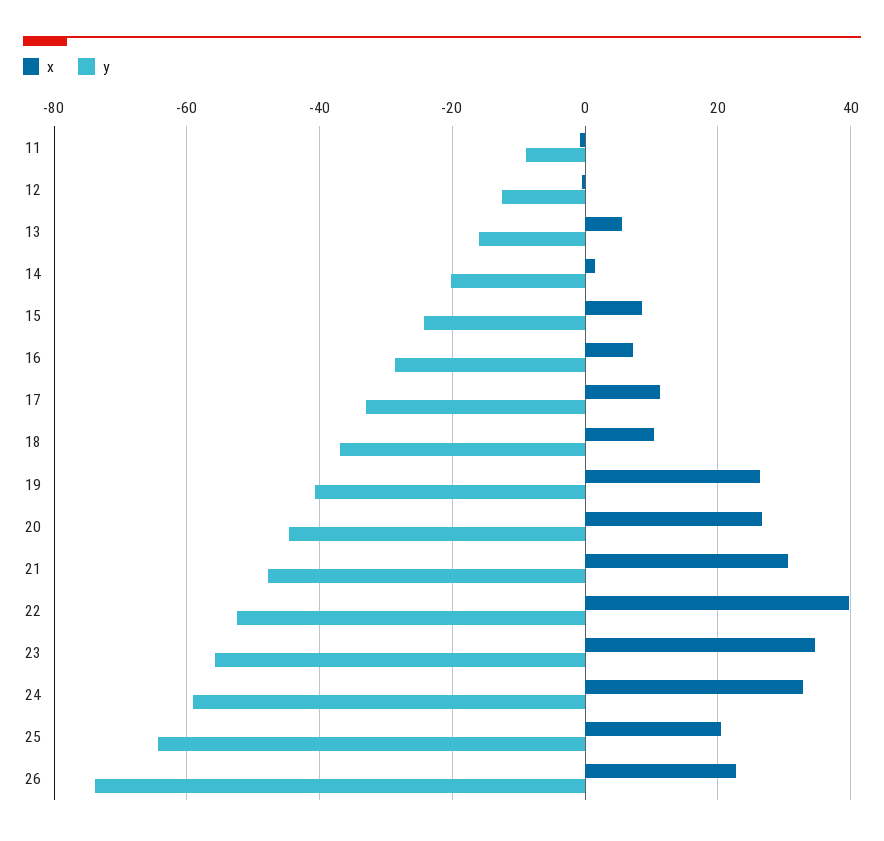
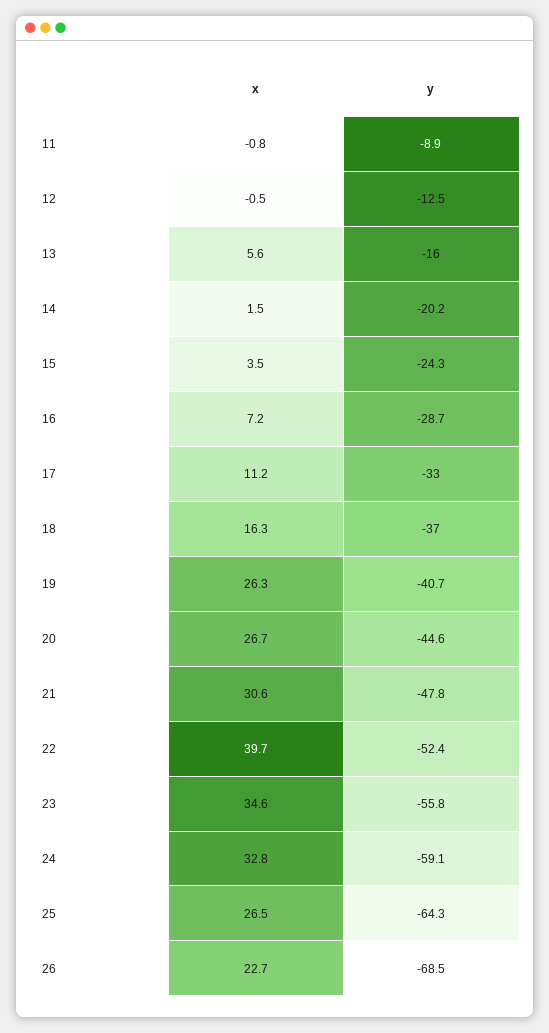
x, 15: 8 -> 3.5
x, 18: 10 -> 16.3
x, 25: 20 -> 26.5
y, 26: -74 -> -68.5

